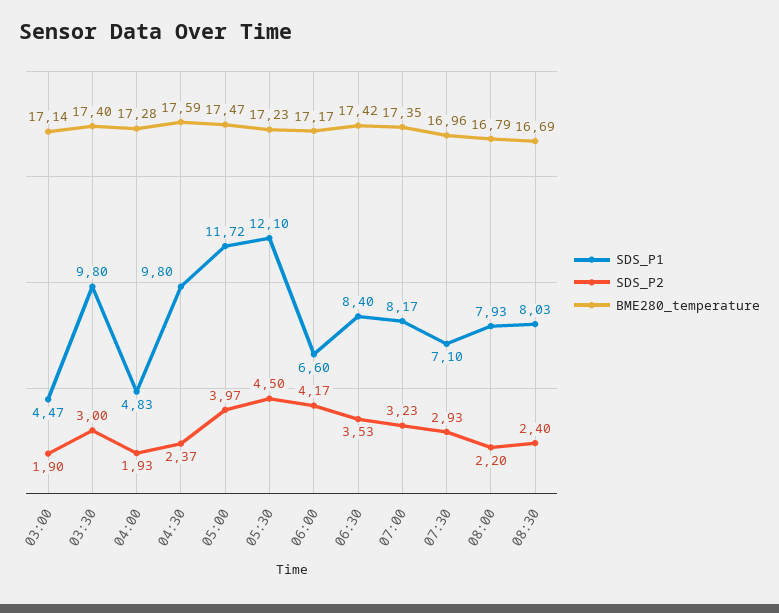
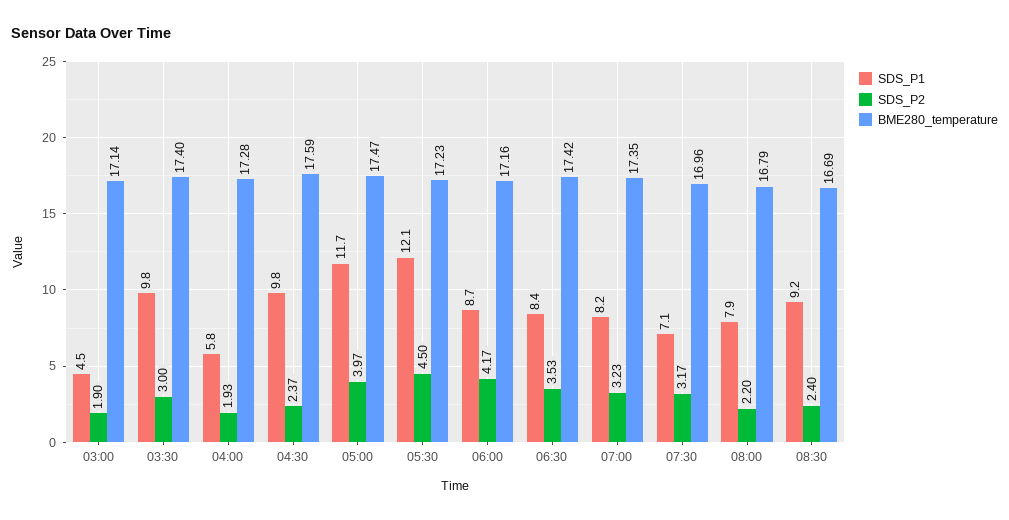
SDS_P1, 04:00: 4.83 -> 5.8
SDS_P1, 06:00: 6.6 -> 8.7
BME280_temperature, 06:00: 17.17 -> 17.16
SDS_P2, 07:30: 2.93 -> 3.17
SDS_P1, 08:30: 8.03 -> 9.2

